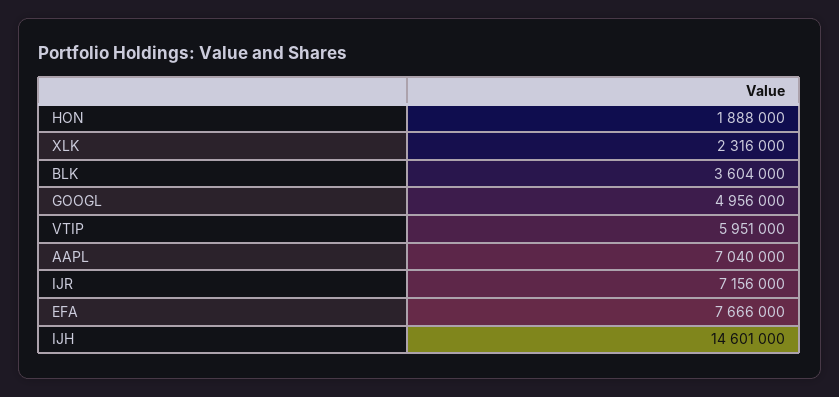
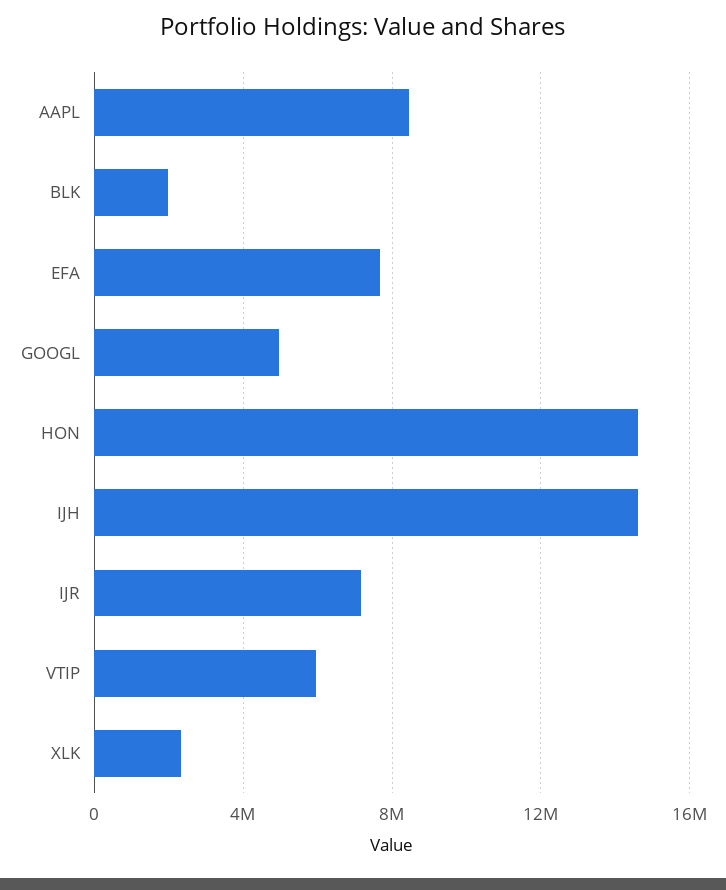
HON: 1888000 -> 14500000
BLK: 3604000 -> 2000000
AAPL: 7040000 -> 8500000

